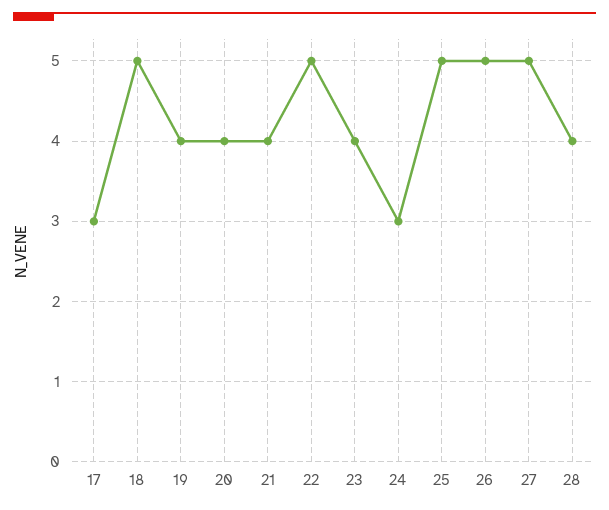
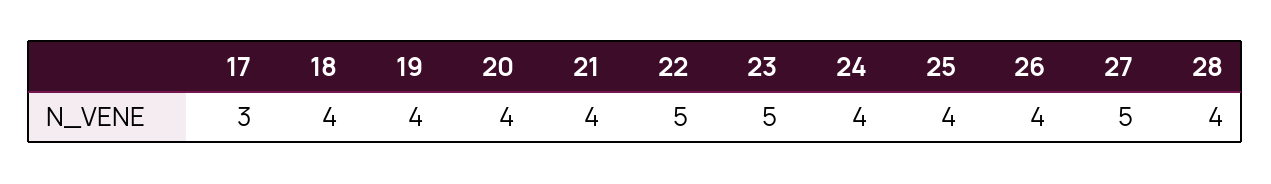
18: 5 -> 4
23: 4 -> 5
24: 3 -> 4
25: 5 -> 4
26: 5 -> 4

